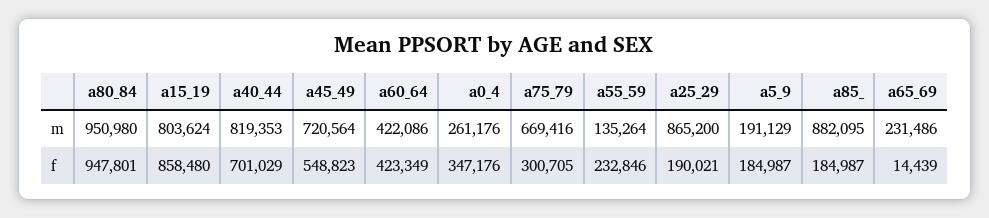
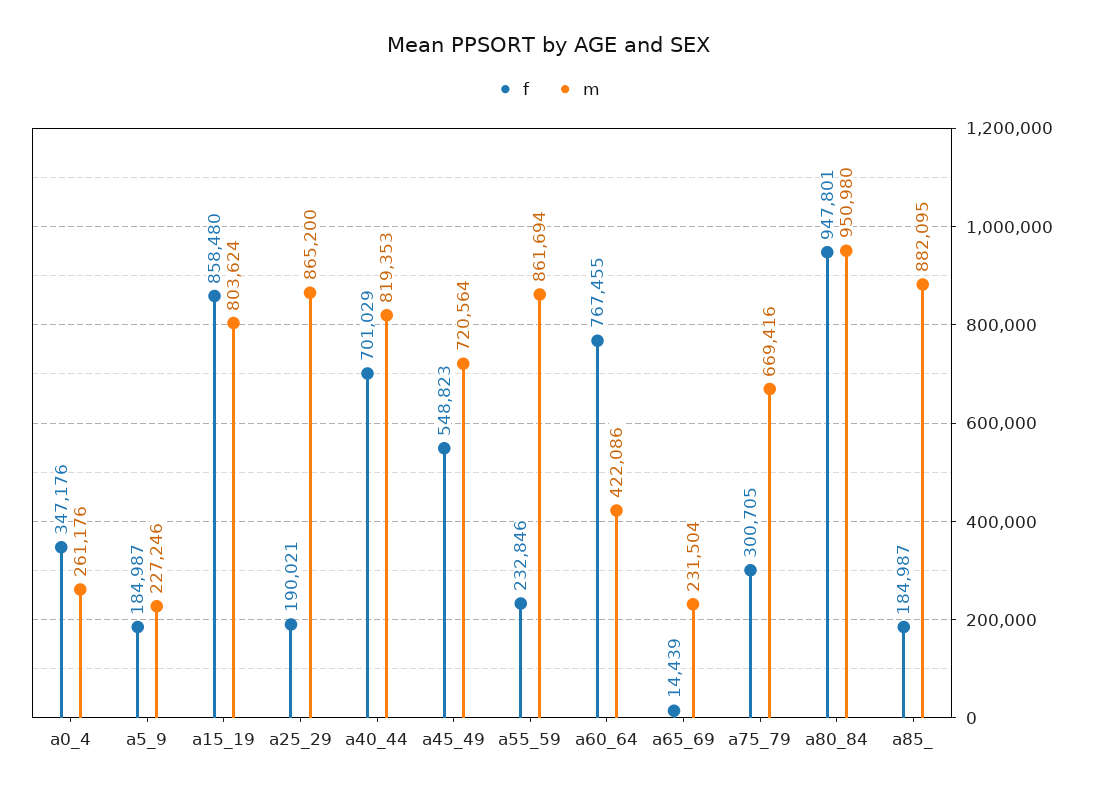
m, a55_59: 135264 -> 861694
m, a5_9: 191129 -> 227246
m, a65_69: 231486 -> 231504
f, a60_64: 423349 -> 767455

